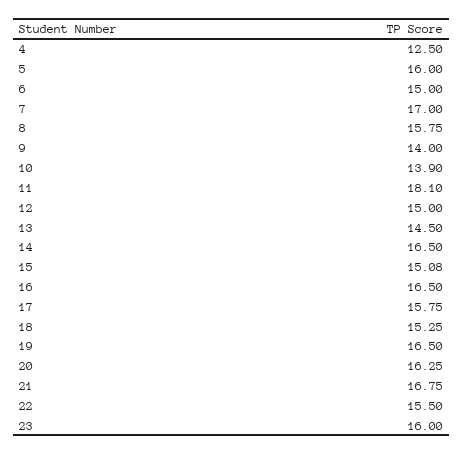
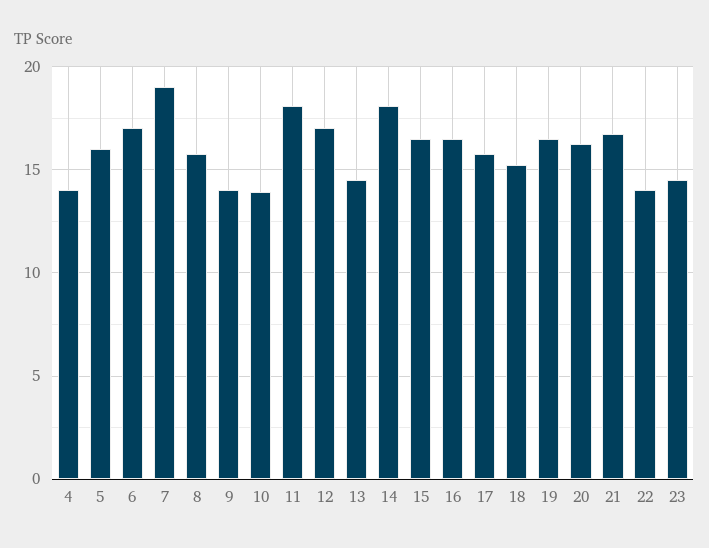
4: 12.5 -> 14
6: 15 -> 17
7: 17 -> 19
12: 15 -> 17
14: 16.5 -> 18
15: 15.08 -> 16.5
22: 15.5 -> 14
23: 16 -> 14.5

